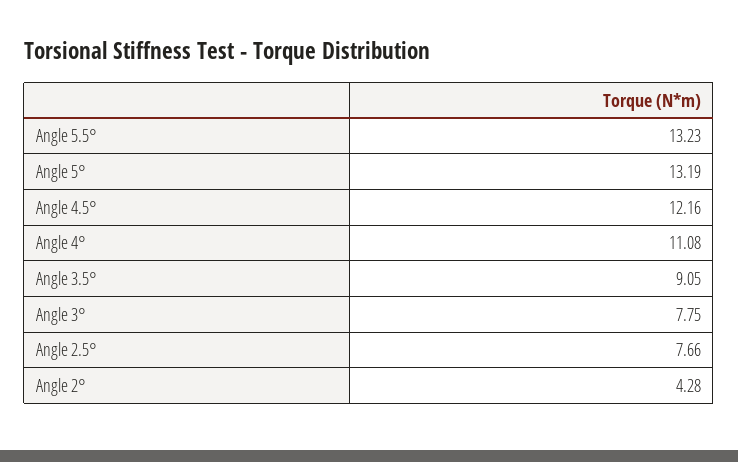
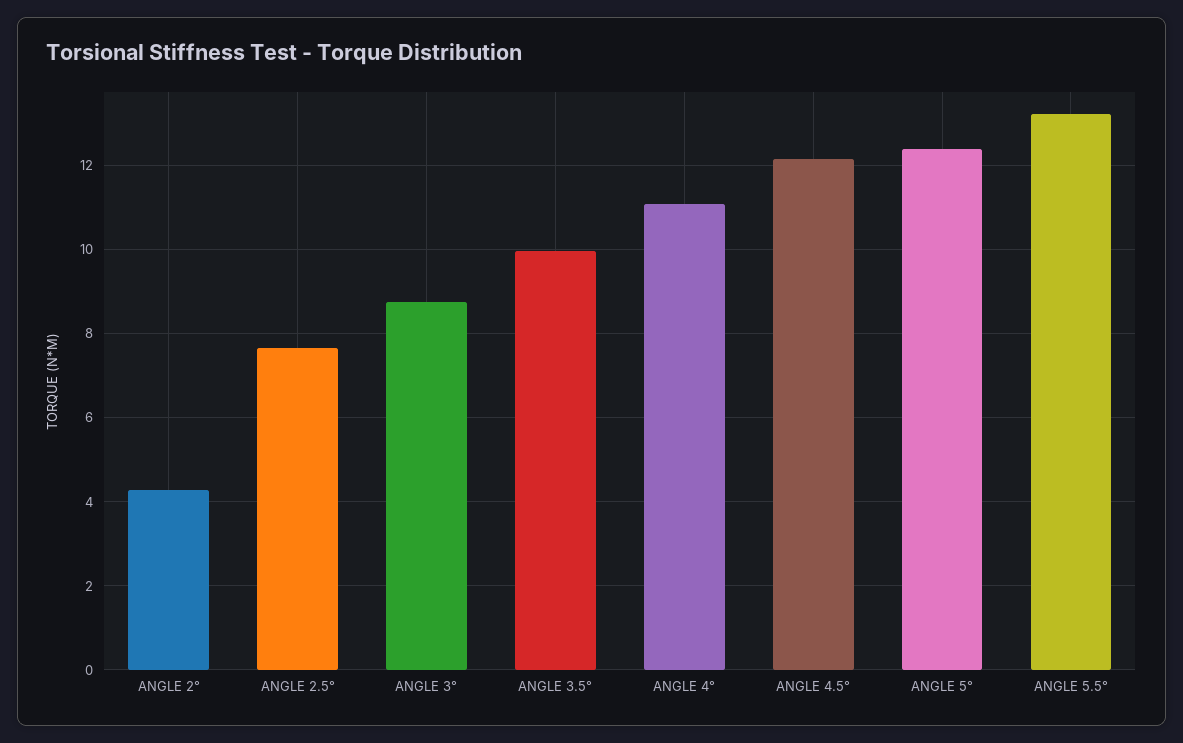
Angle 5°: 13.19 -> 12.4
Angle 3.5°: 9.05 -> 10
Angle 3°: 7.75 -> 8.8

